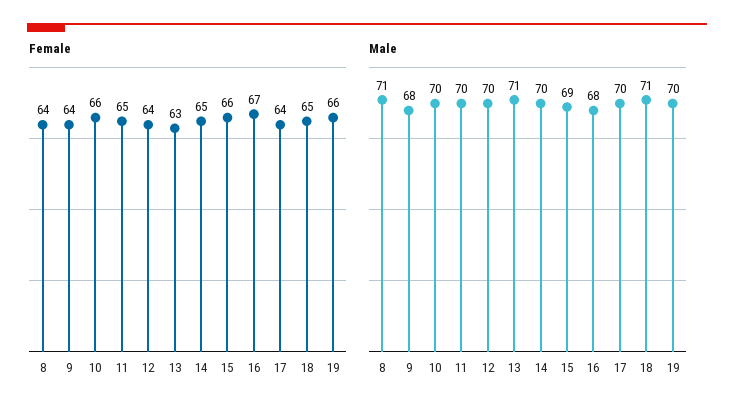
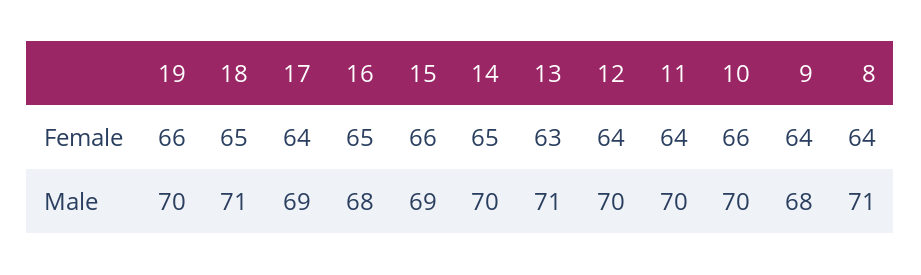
Female, 11: 65 -> 64
Female, 16: 67 -> 65
Male, 17: 70 -> 69

